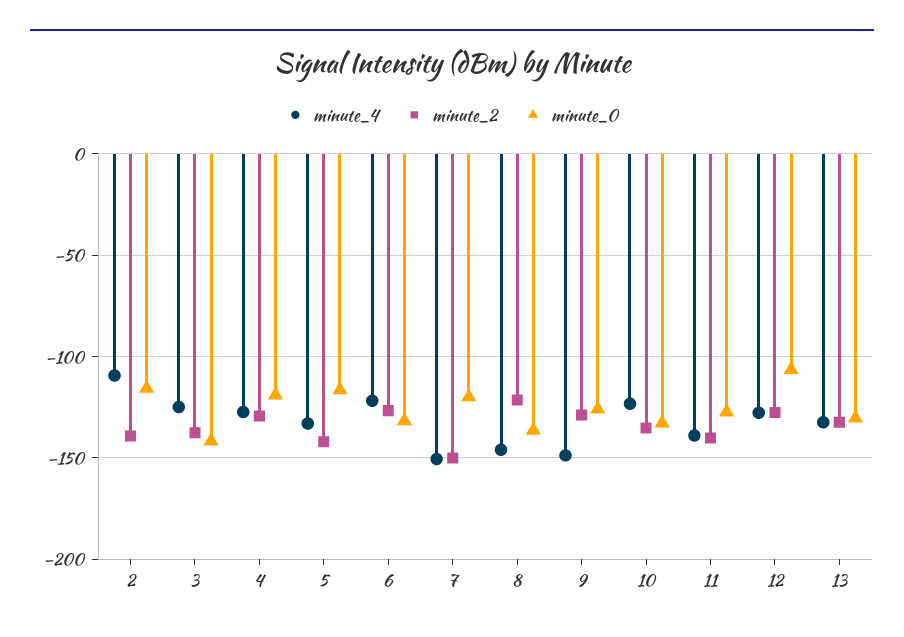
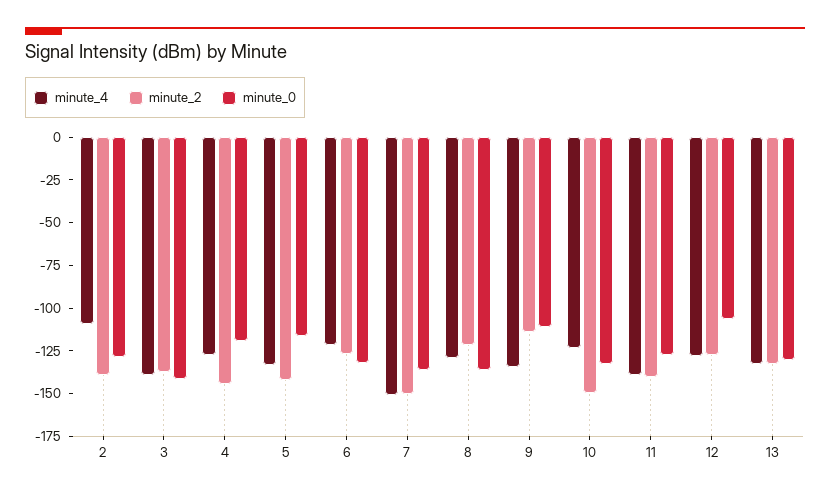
minute_0, 2: -115 -> -130
minute_4, 3: -125 -> -140
minute_2, 4: -130 -> -145
minute_0, 7: -120 -> -135
minute_4, 8: -145 -> -130
minute_4, 9: -150 -> -135
minute_2, 9: -130 -> -115
minute_0, 9: -125 -> -110
minute_2, 10: -135 -> -150

